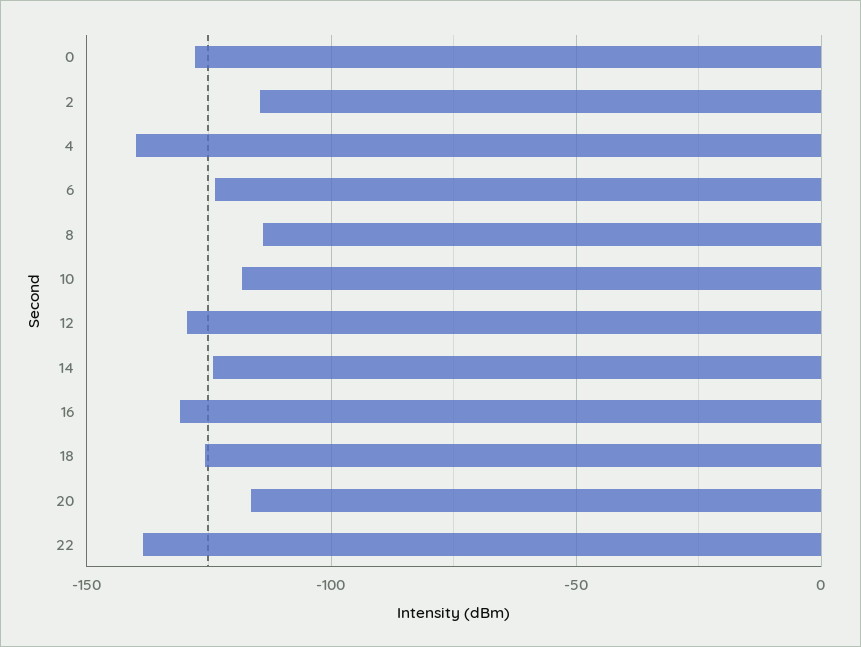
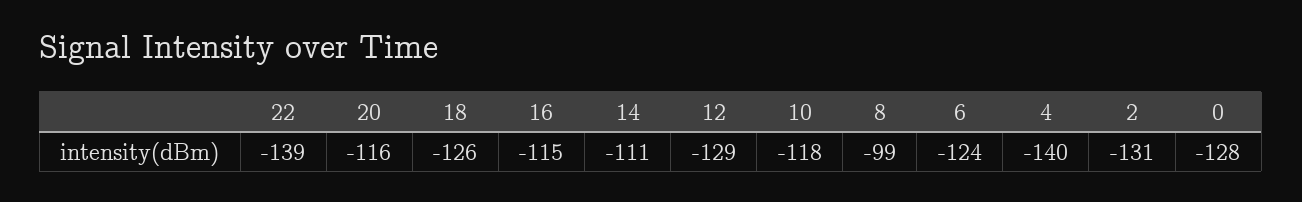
2: -115 -> -131
8: -115 -> -99
14: -125 -> -111
16: -130 -> -115

